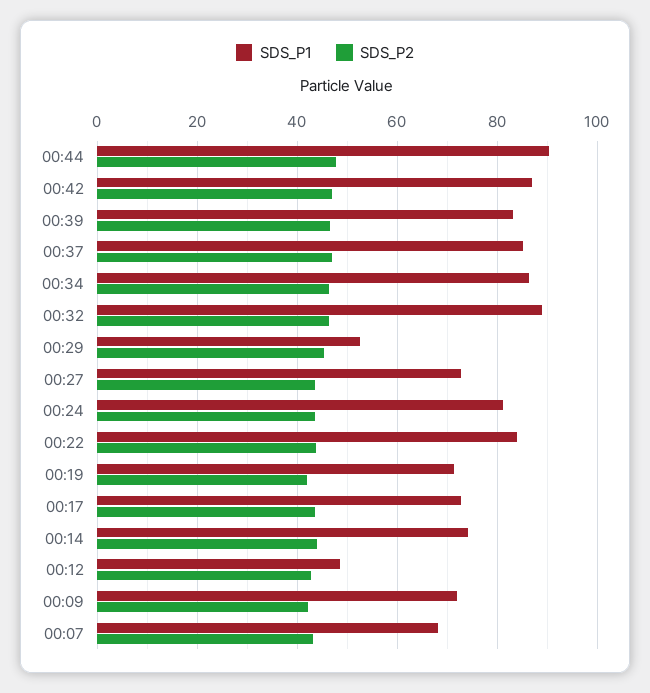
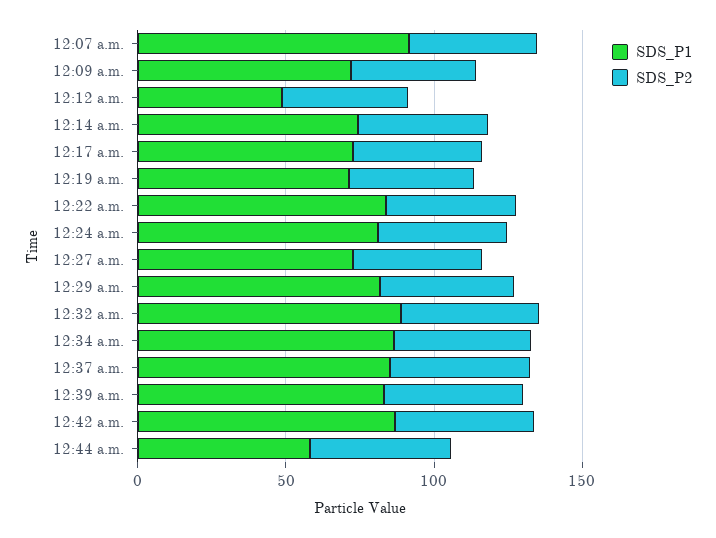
SDS_P1, 00:44: 90 -> 60
SDS_P1, 00:29: 52 -> 80
SDS_P1, 00:07: 68 -> 90

